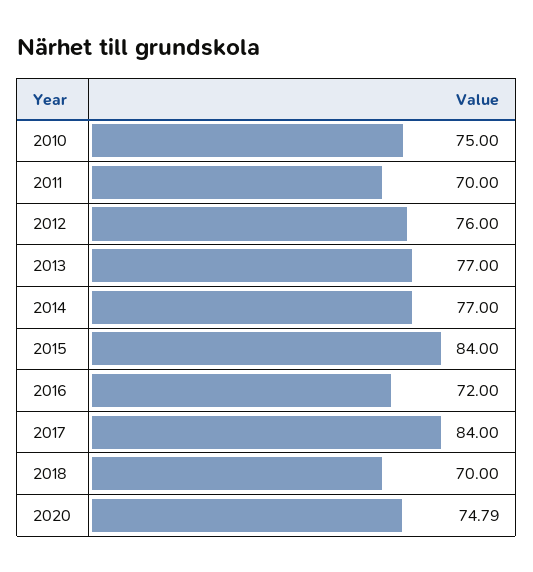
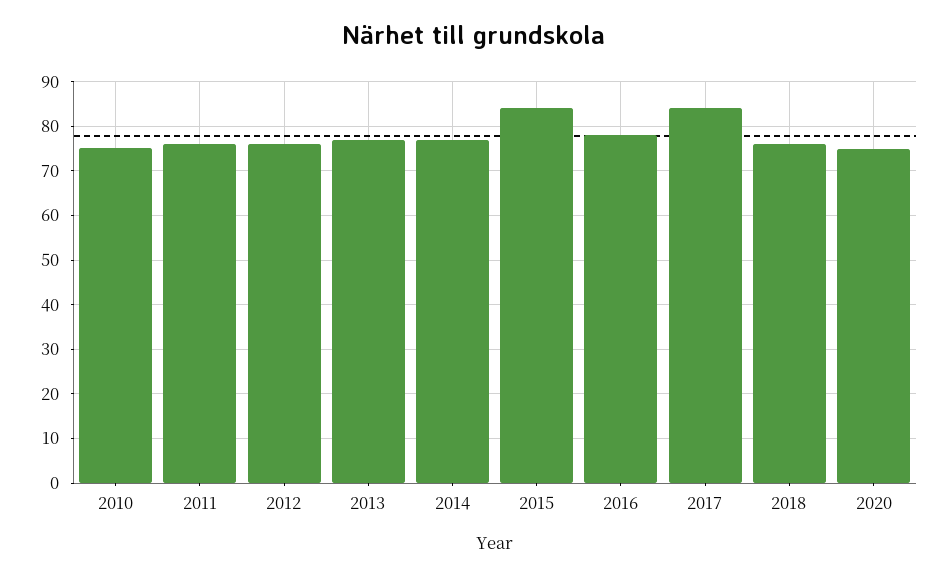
2011: 70 -> 76
2016: 72 -> 78
2018: 70 -> 76

